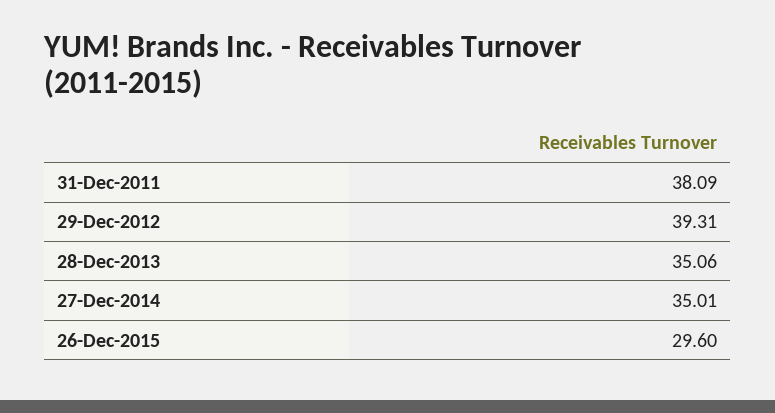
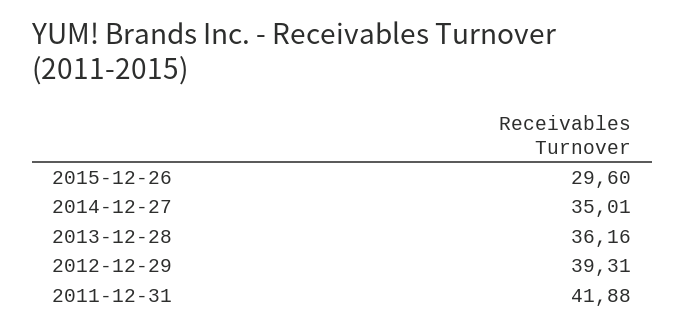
31-Dec-2011: 38.09 -> 41.88
28-Dec-2013: 35.06 -> 36.16

